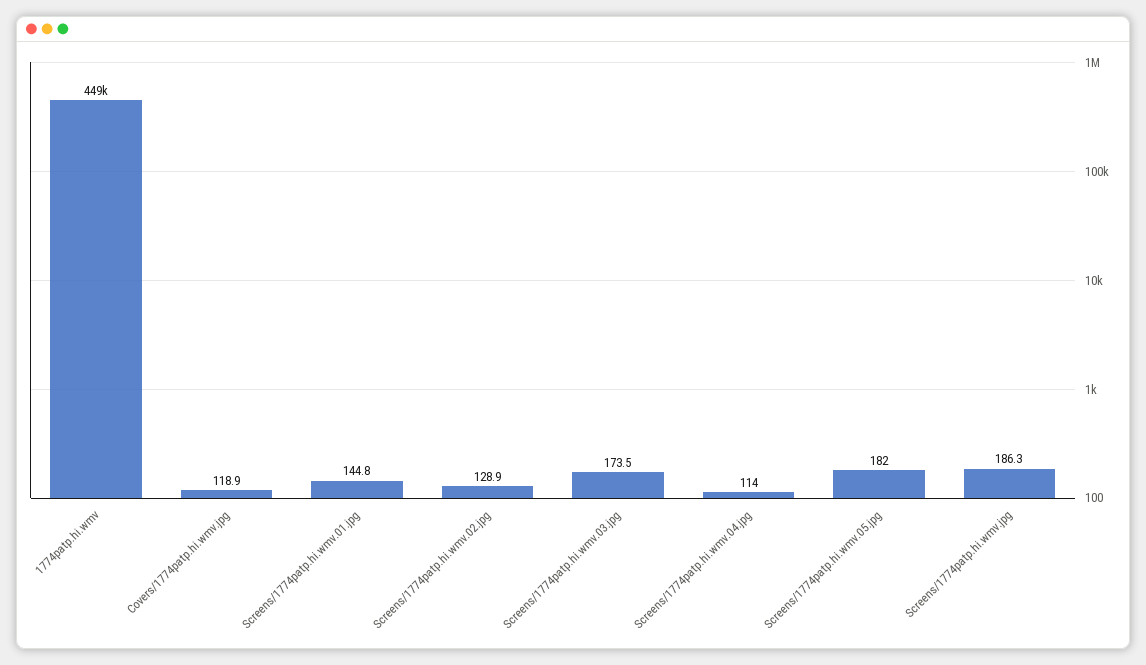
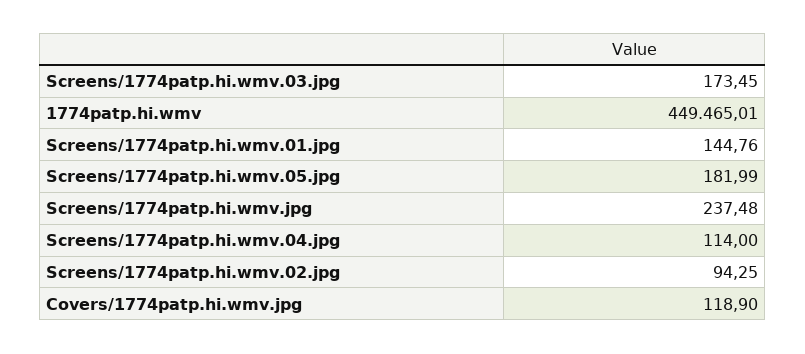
Screens/1774patp.hi.wmv.02.jpg: 128.9 -> 94.25
Screens/1774patp.hi.wmv.jpg: 186.3 -> 237.48

